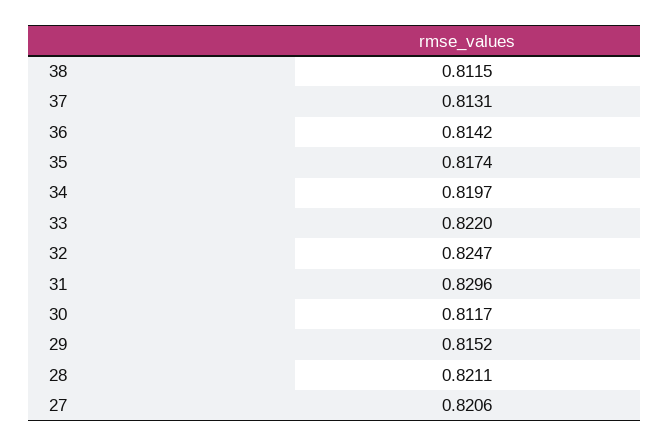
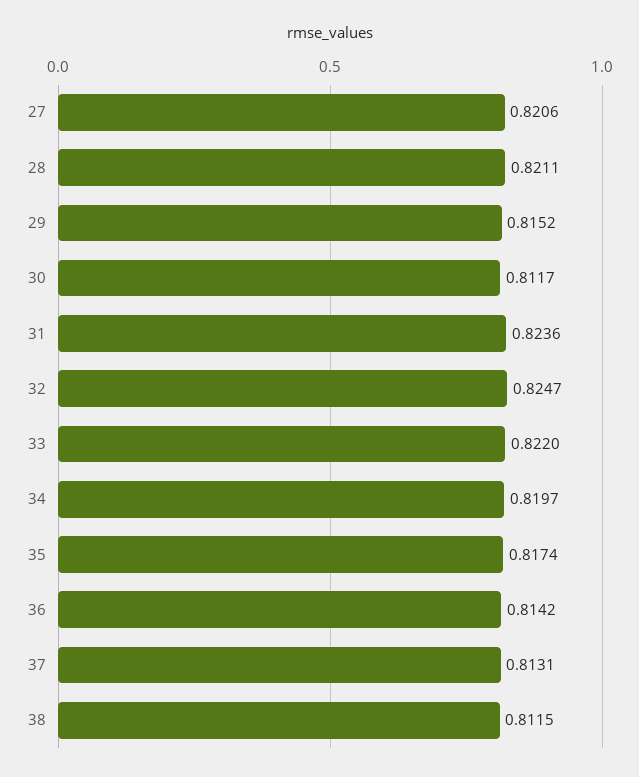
31: 0.8296 -> 0.8236

